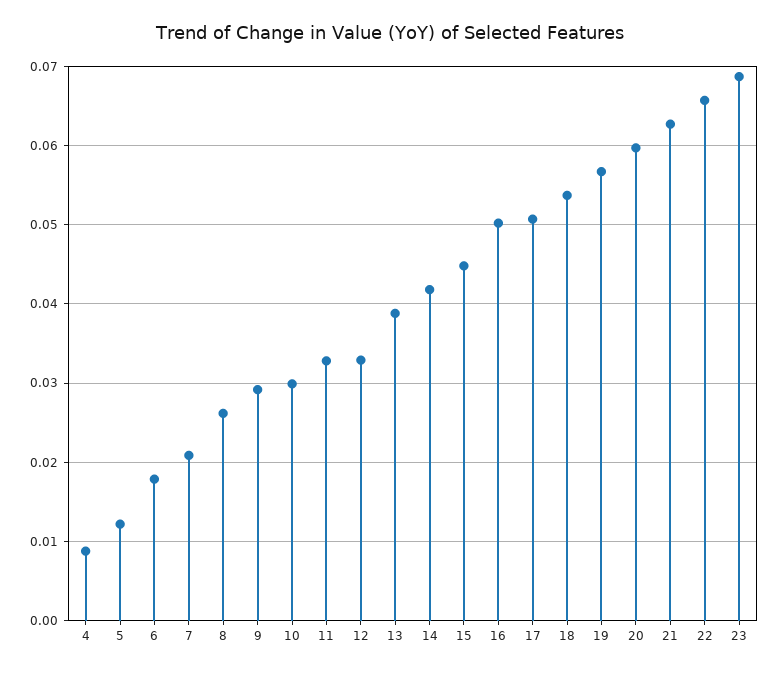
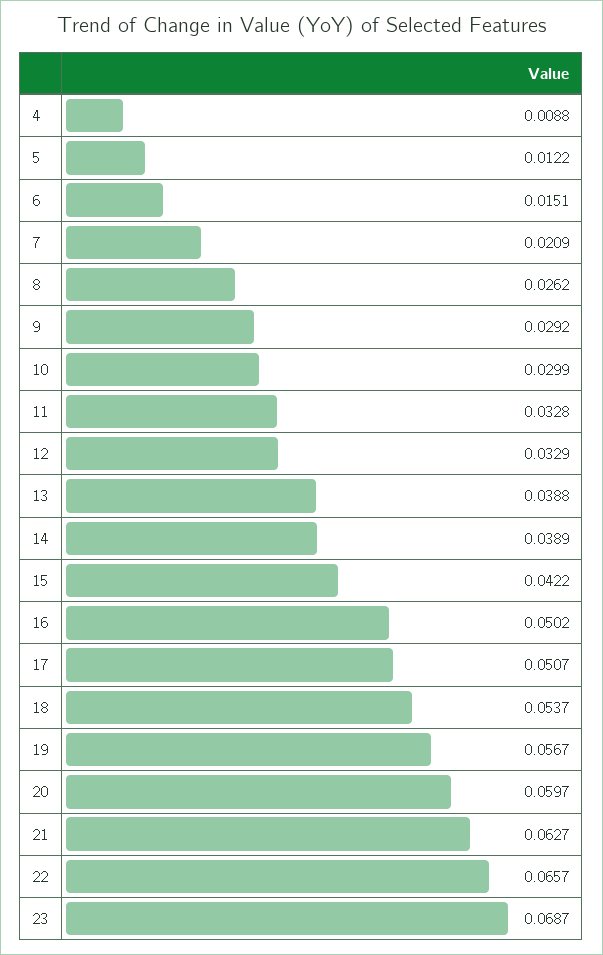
6: 0.018 -> 0.0151
14: 0.042 -> 0.0389
15: 0.045 -> 0.0422

